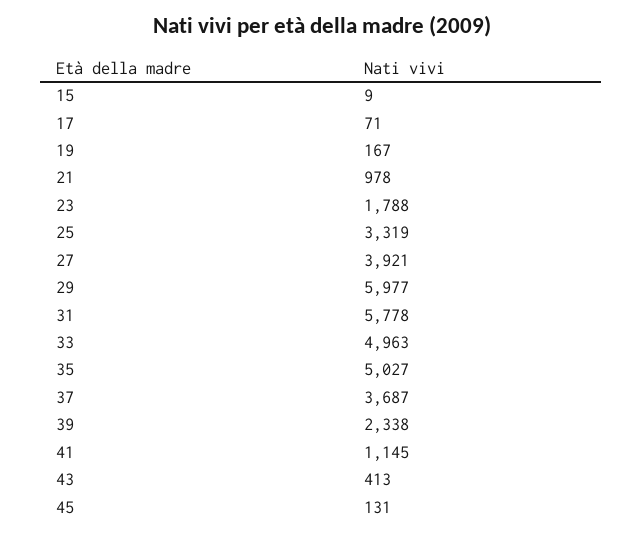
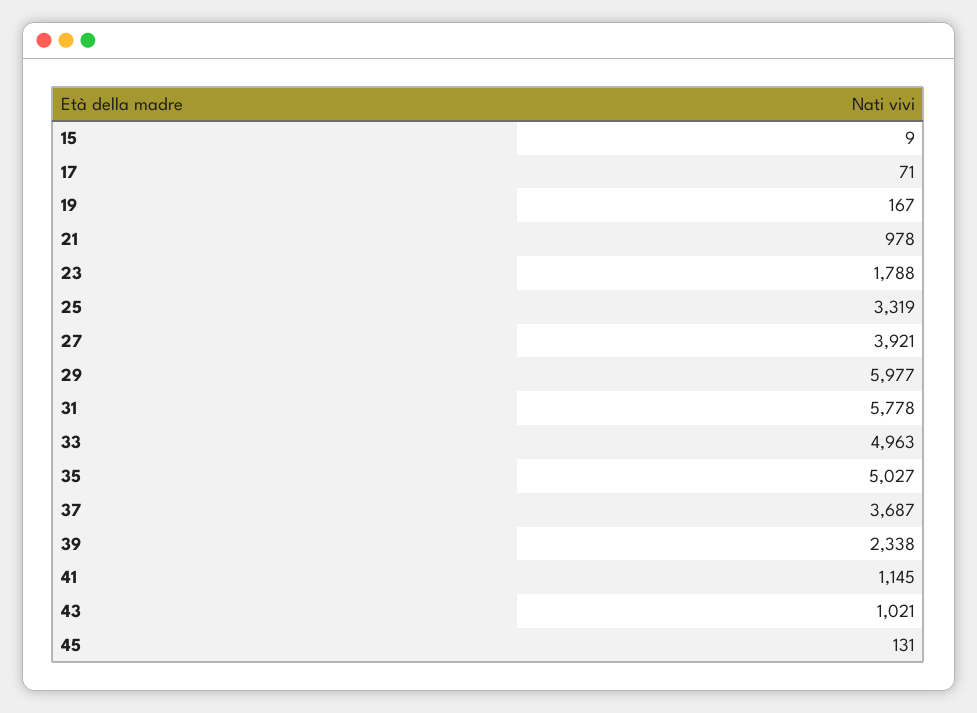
43: 413 -> 1021

